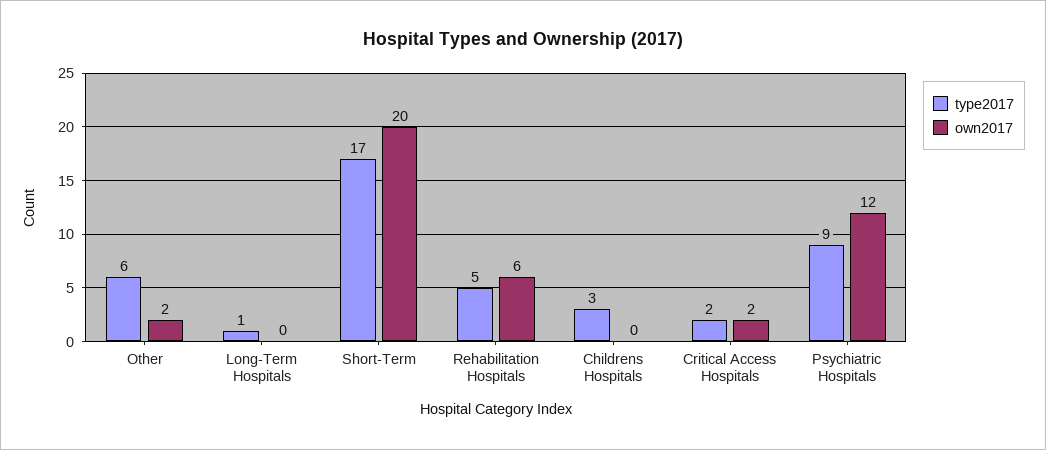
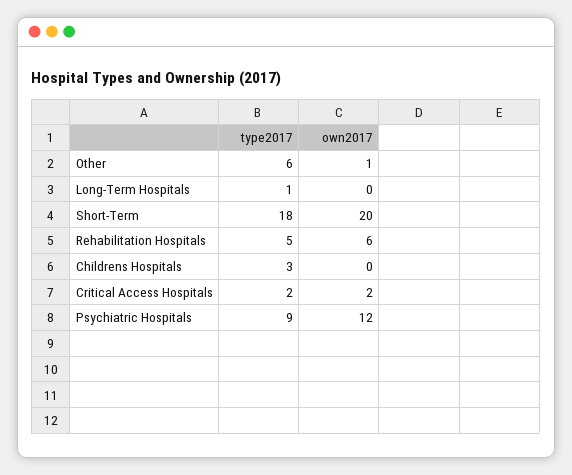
own2017, Other: 2 -> 1
type2017, Short-Term: 17 -> 18

